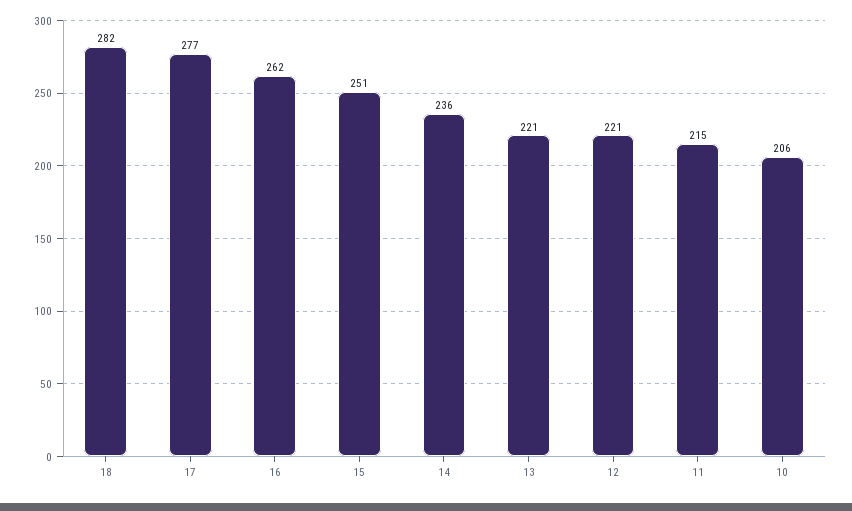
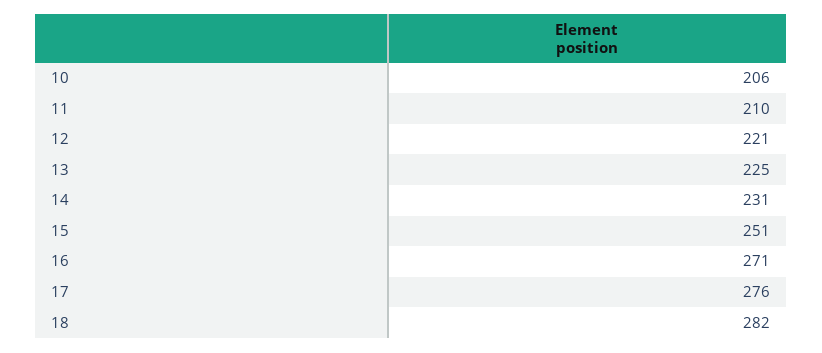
17: 277 -> 276
16: 262 -> 271
14: 236 -> 231
13: 221 -> 225
11: 215 -> 210

